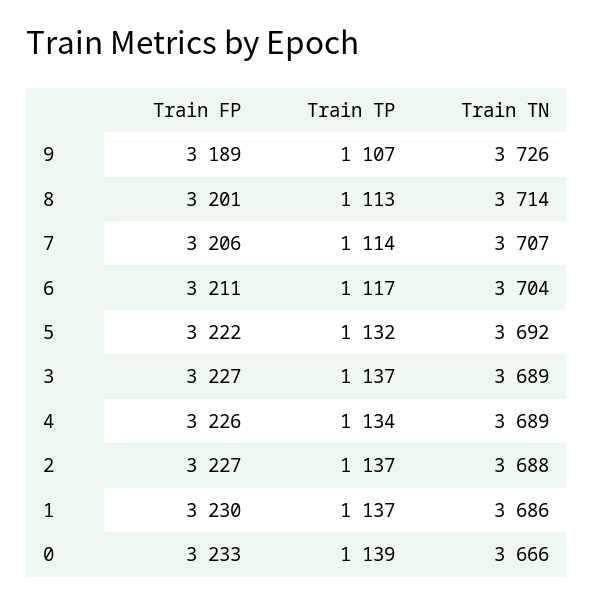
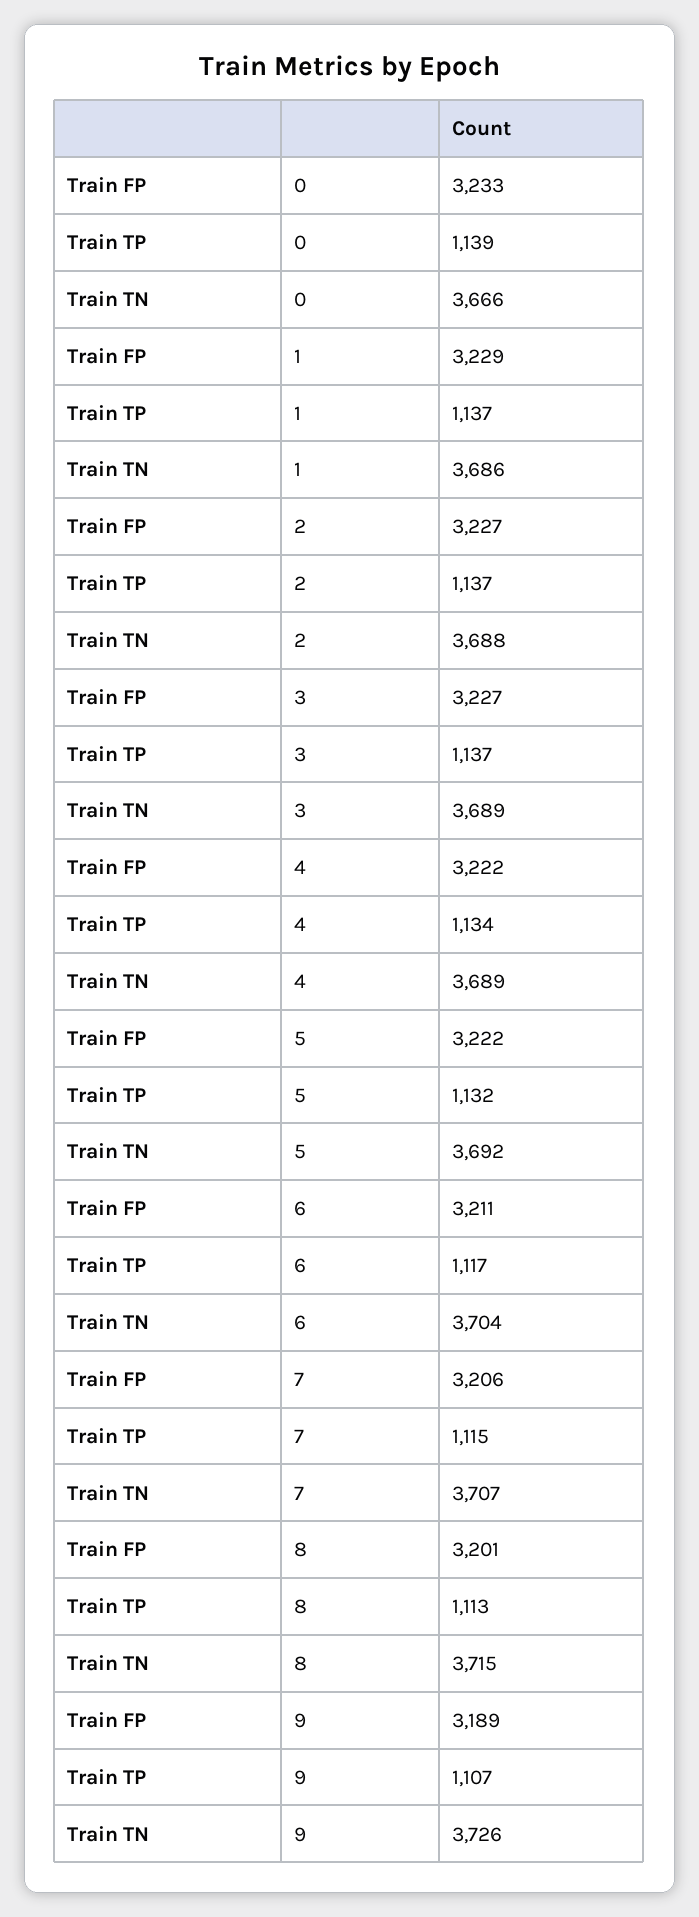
Train TN, 8: 3714 -> 3715
Train TP, 7: 1114 -> 1115
Train FP, 4: 3226 -> 3222
Train FP, 1: 3230 -> 3229

